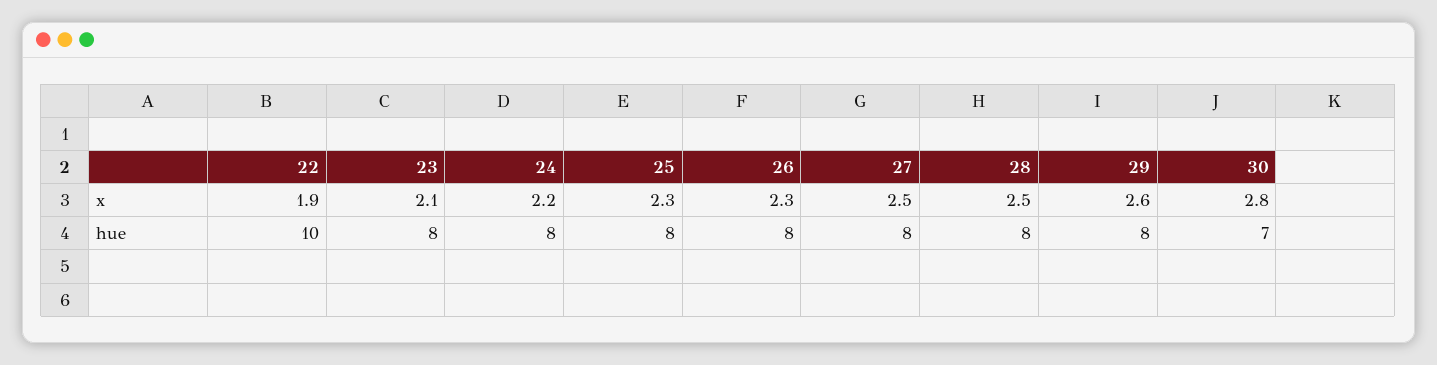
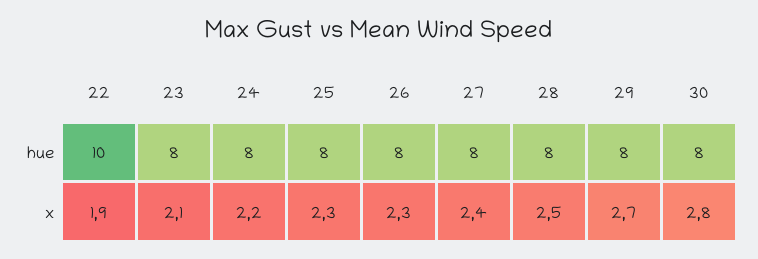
27, x: 2.5 -> 2.4
29, x: 2.6 -> 2.7
30, hue: 7 -> 8

